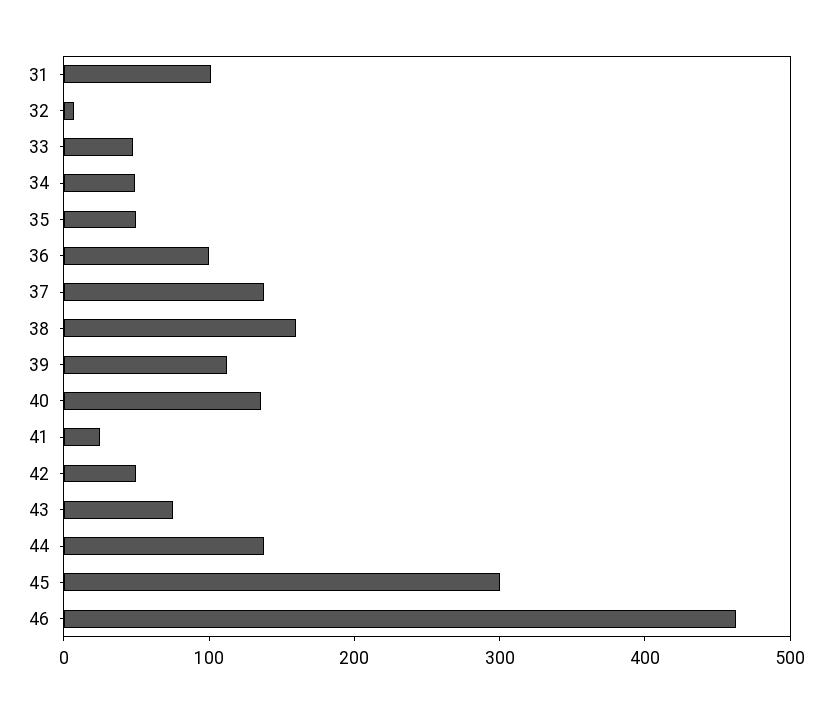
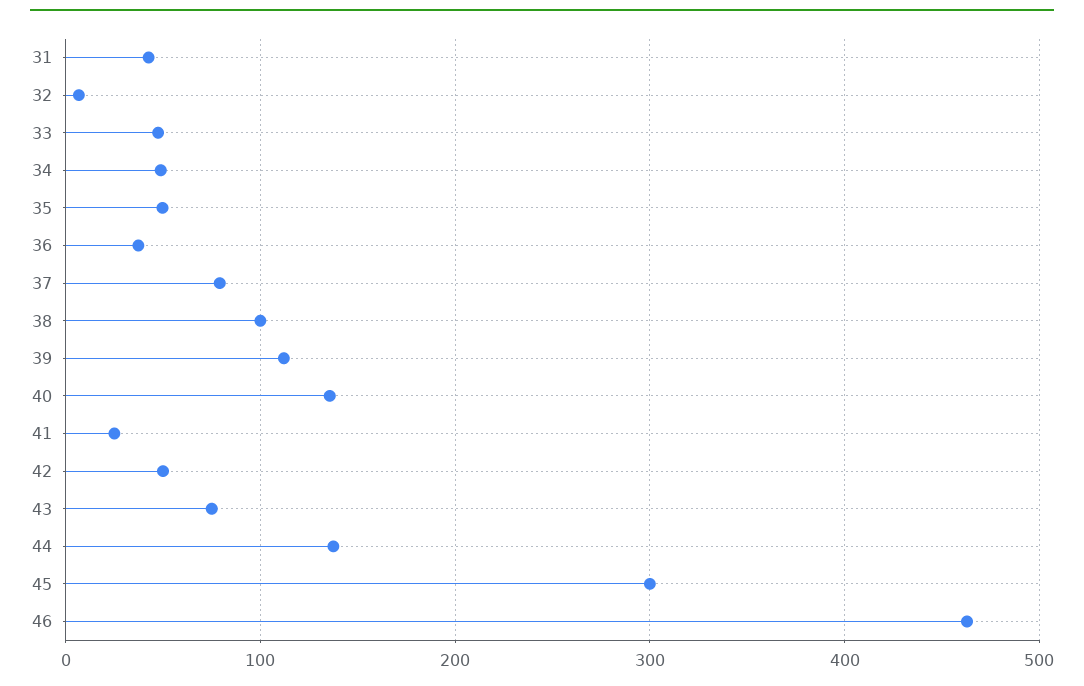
31: 100 -> 40
36: 100 -> 40
37: 140 -> 80
38: 160 -> 100

